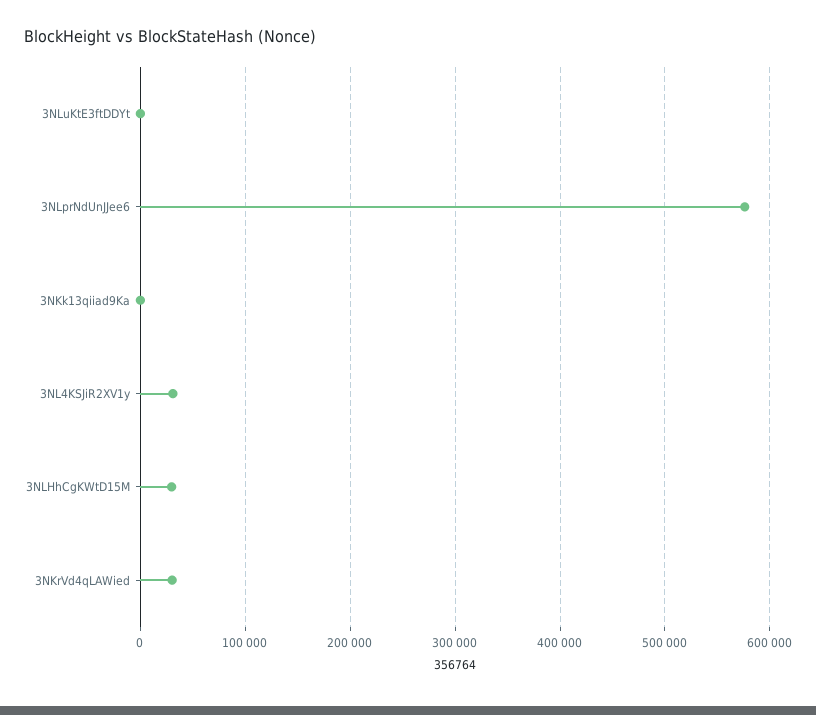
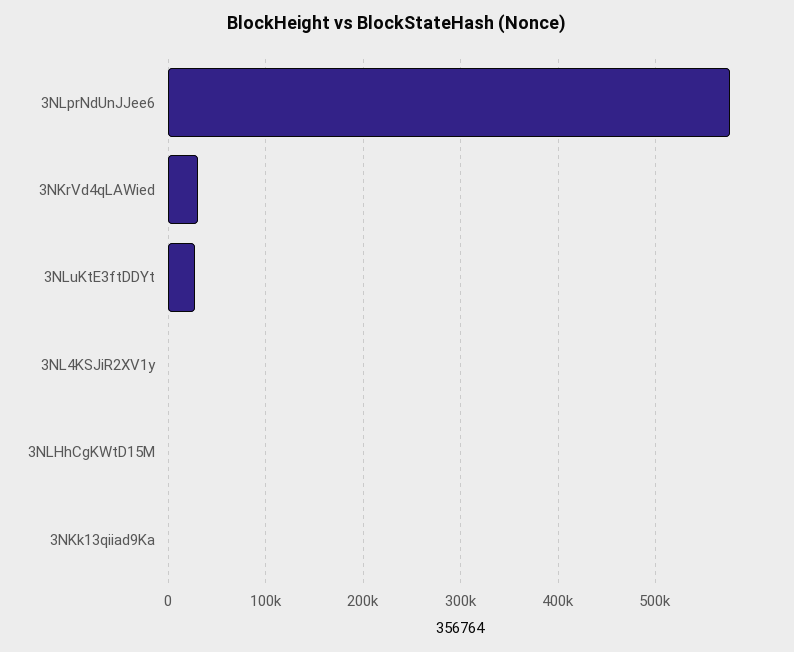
3NLuKtE3ftDDYt: 0 -> 30000
3NL4KSJiR2XV1y: 30000 -> 0
3NLHhCgKWtD15M: 30000 -> 0

